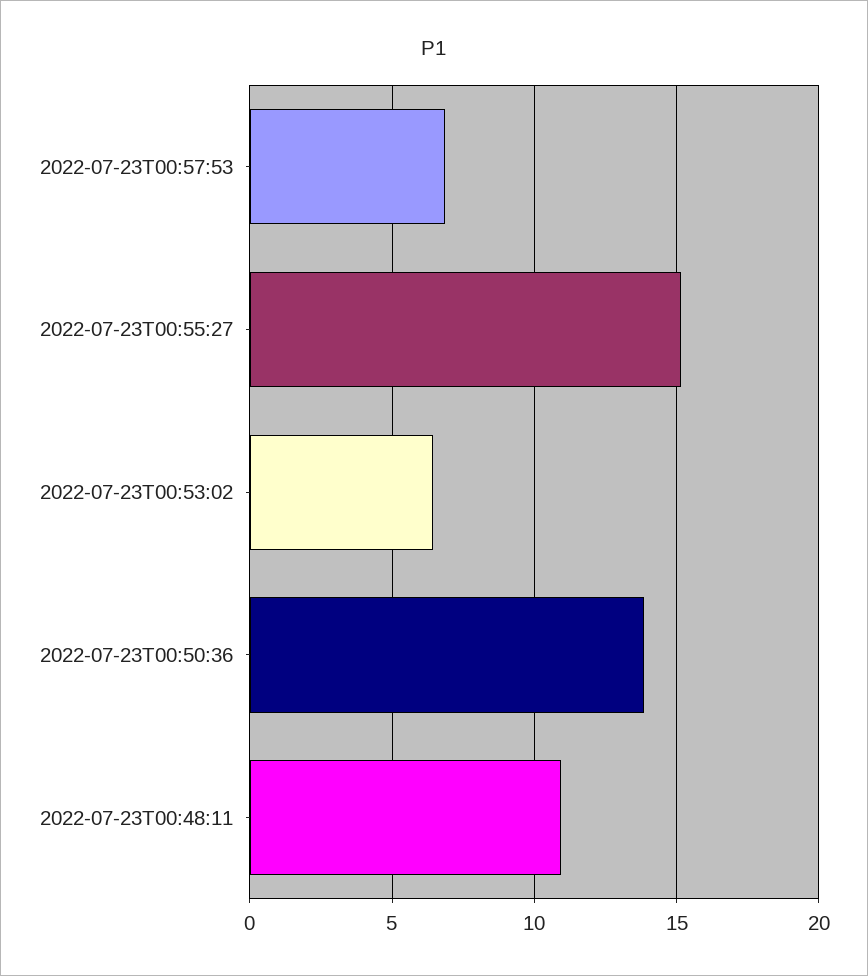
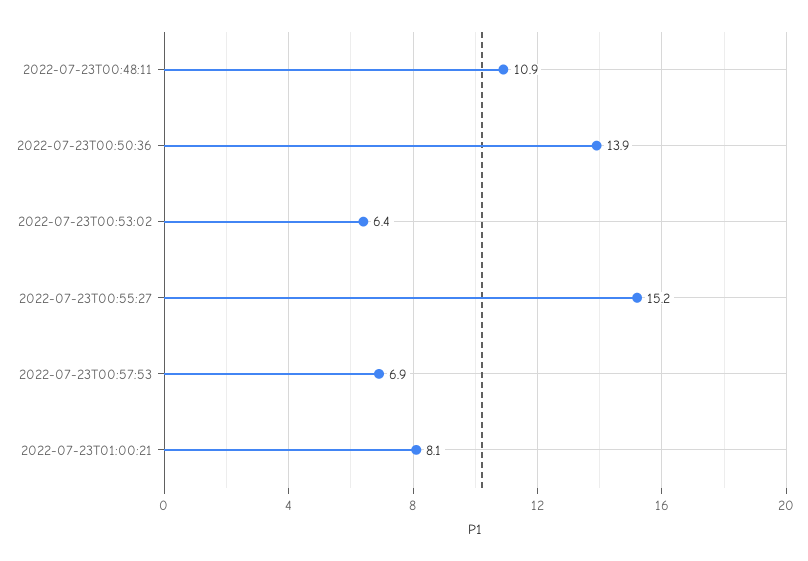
2022-07-23T01:00:21: none -> 8.1

